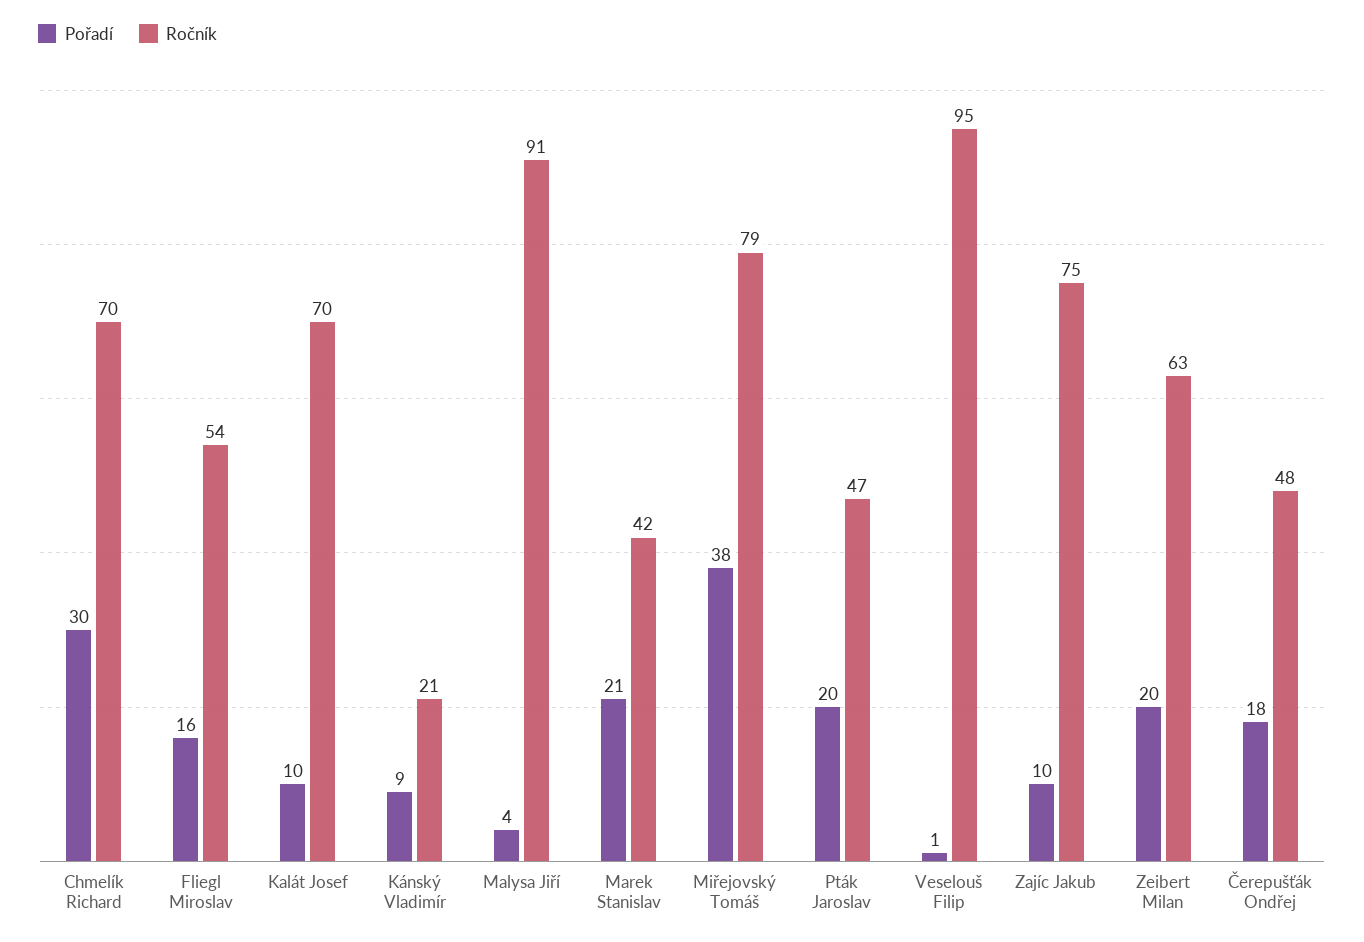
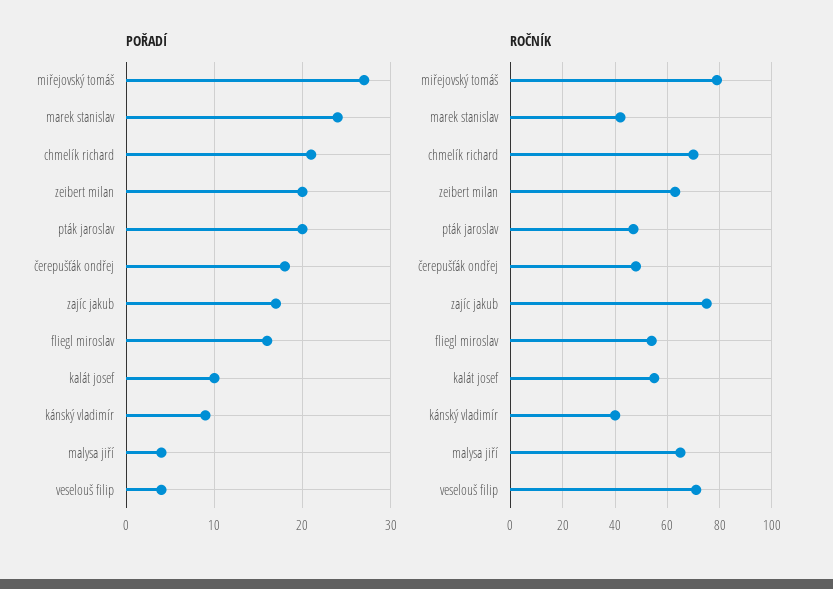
Pořadí, Chmelík Richard: 30 -> 21
Ročník, Kalát Josef: 70 -> 55
Ročník, Kánský Vladimír: 21 -> 40
Ročník, Malysa Jiří: 91 -> 65
Pořadí, Marek Stanislav: 21 -> 24
Pořadí, Miřejovský Tomáš: 38 -> 27
Pořadí, Veselouš Filip: 1 -> 4
Ročník, Veselouš Filip: 95 -> 70
Pořadí, Zajíc Jakub: 10 -> 17

